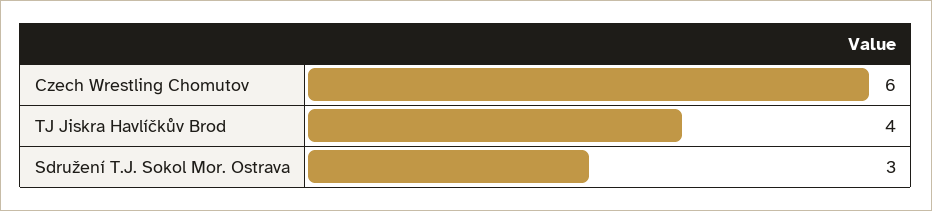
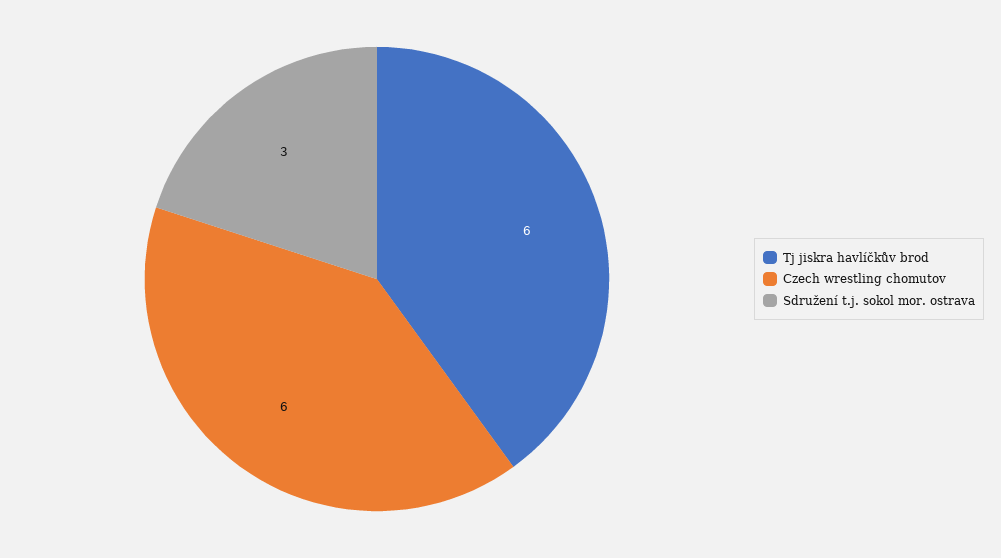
TJ Jiskra Havlíčkův Brod: 4 -> 6

